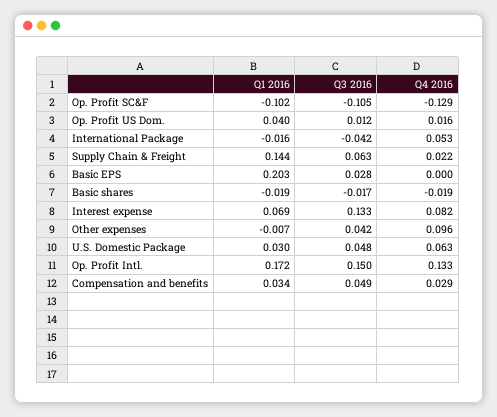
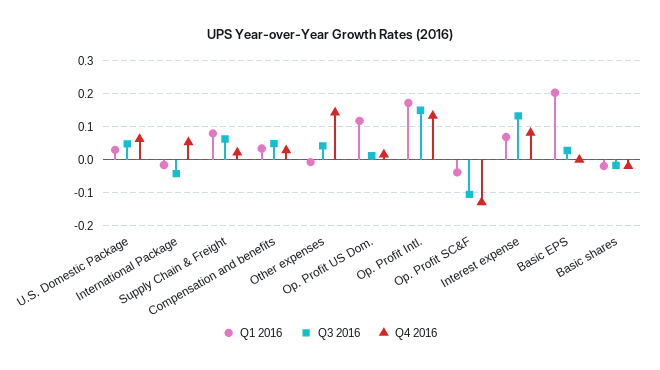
Q1 2016, Op. Profit SC&F: -0.102 -> -0.04
Q1 2016, Op. Profit US Dom.: 0.04 -> 0.12
Q1 2016, Supply Chain & Freight: 0.144 -> 0.08
Q4 2016, Other expenses: 0.096 -> 0.14

